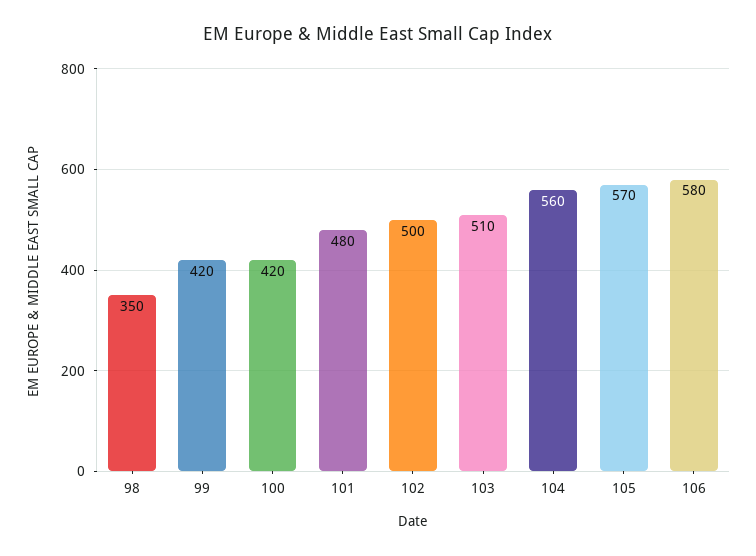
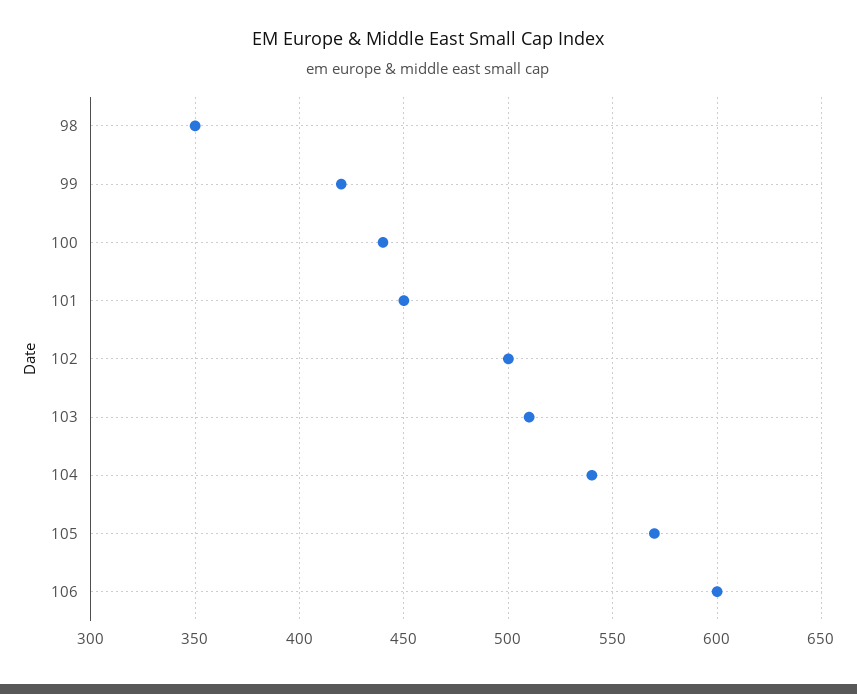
100: 420 -> 440
101: 480 -> 450
104: 560 -> 540
106: 580 -> 600

